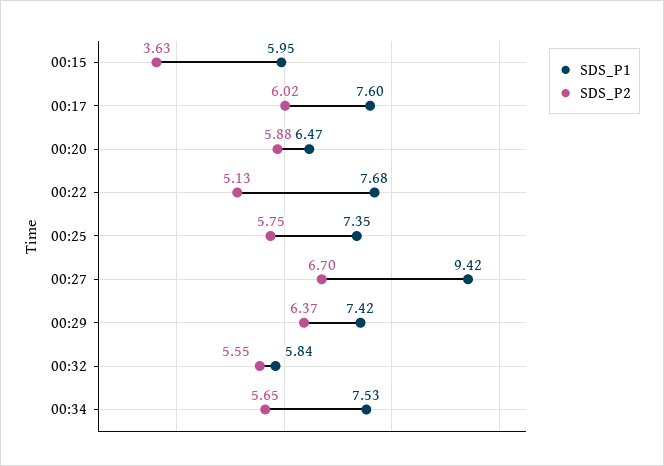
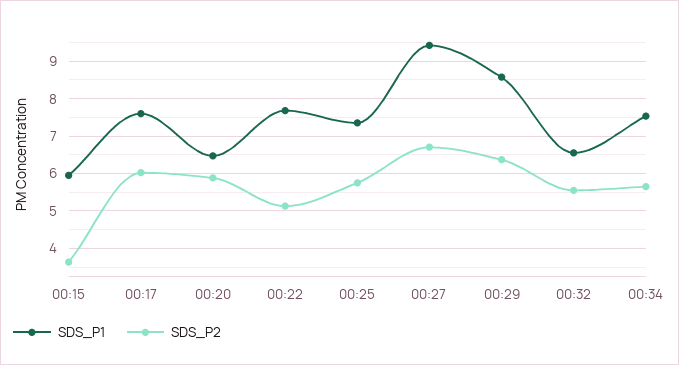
SDS_P1, 00:29: 7.42 -> 8.6
SDS_P1, 00:32: 5.84 -> 6.6

